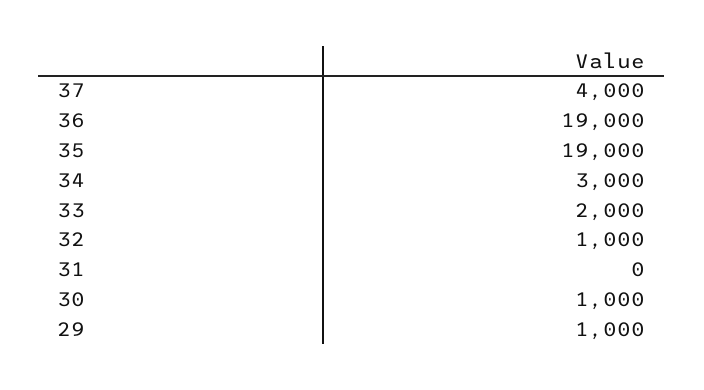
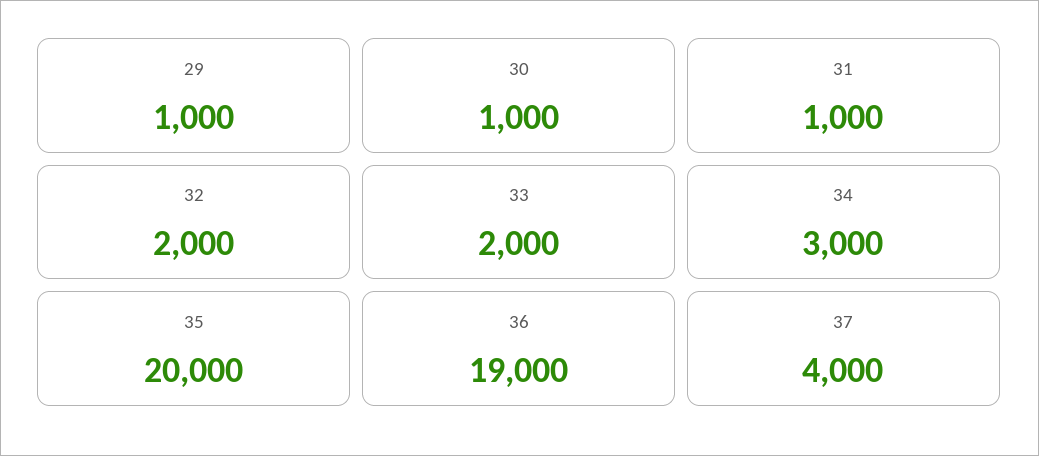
35: 19000 -> 20000
32: 1000 -> 2000
31: 0 -> 1000

